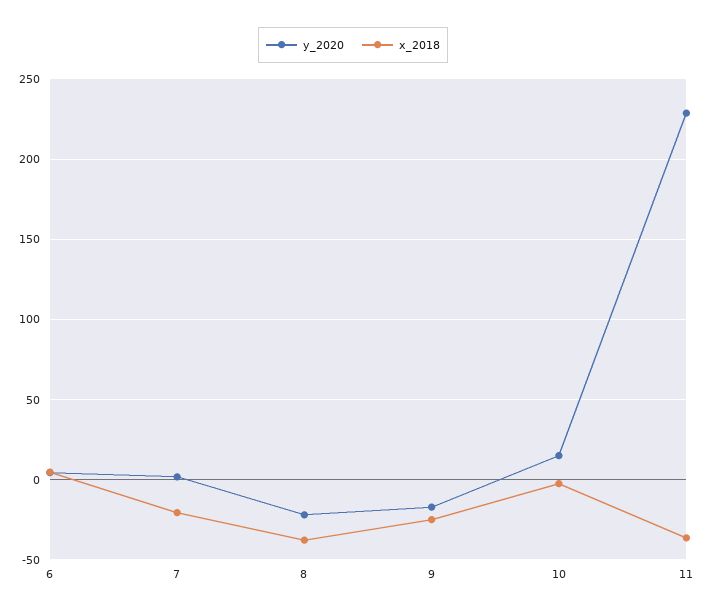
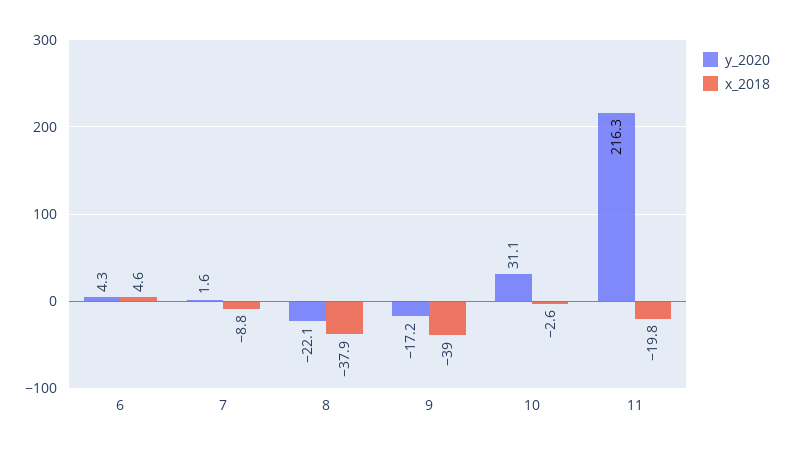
x_2018, 7: -20 -> -8.8
x_2018, 9: -25 -> -39
y_2020, 10: 15 -> 31.1
y_2020, 11: 230 -> 216.3
x_2018, 11: -35 -> -19.8

